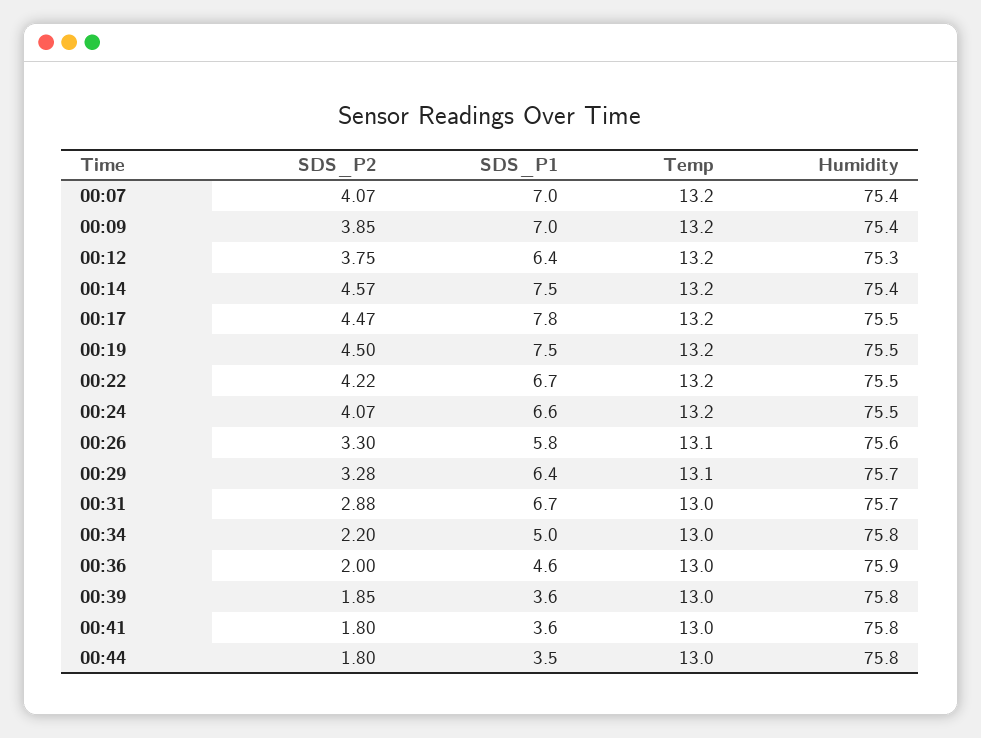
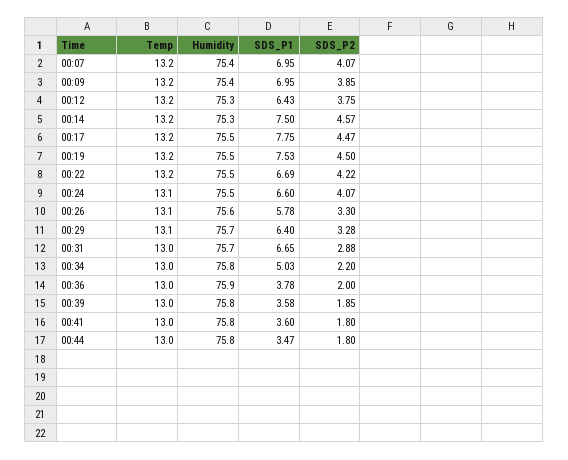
Humidity, 00:14: 75.4 -> 75.3
Temp, 00:24: 13.2 -> 13.1
SDS_P1, 00:36: 4.6 -> 3.78

